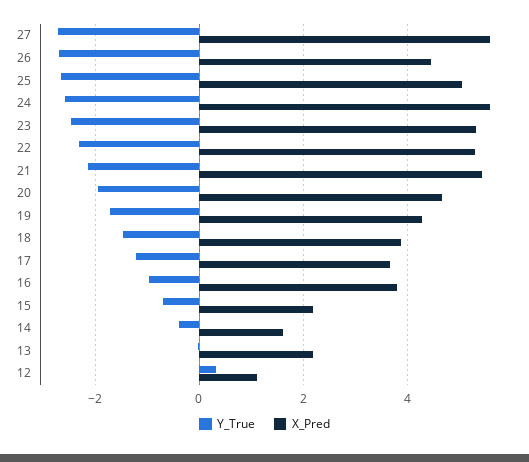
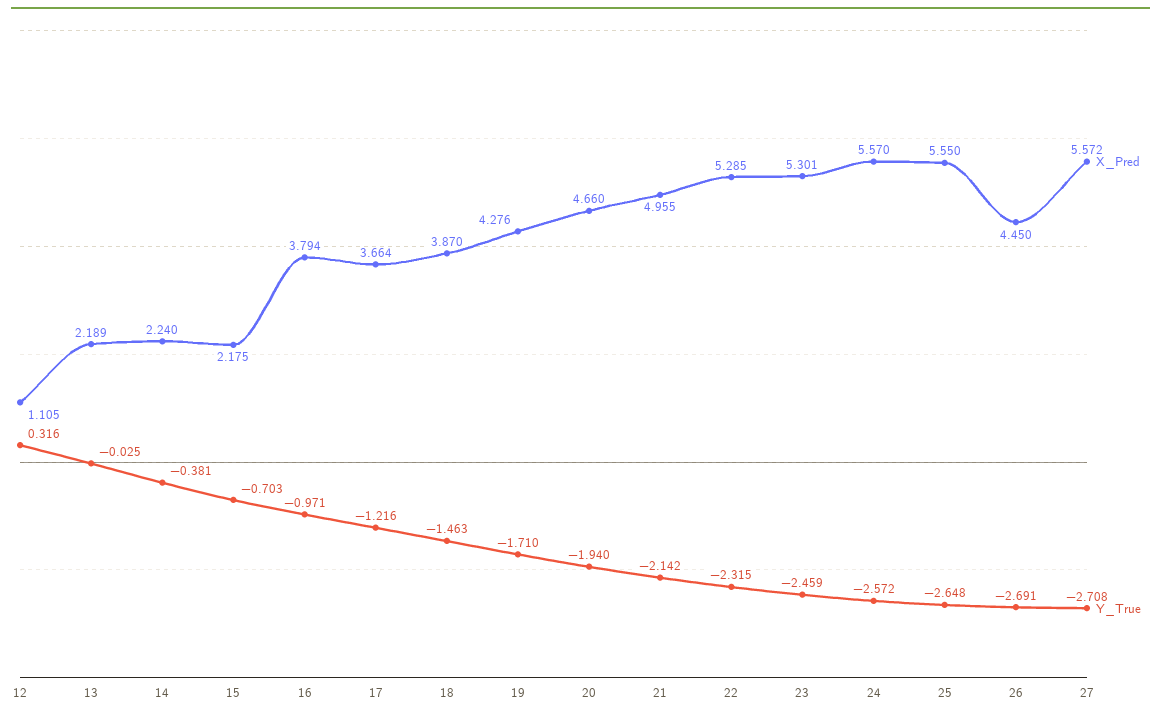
X_Pred, 25: 5 -> 5.55
X_Pred, 21: 5.4 -> 4.955
X_Pred, 14: 1.6 -> 2.24

